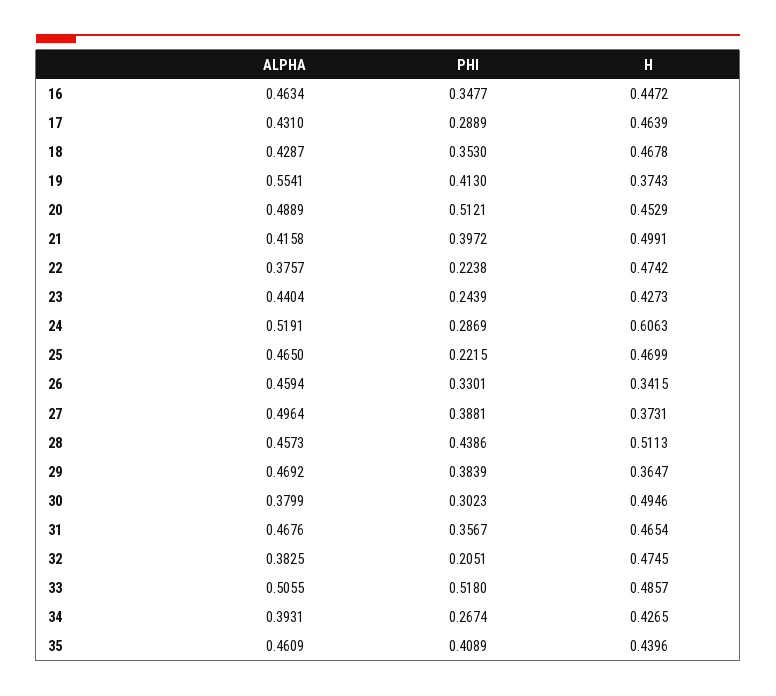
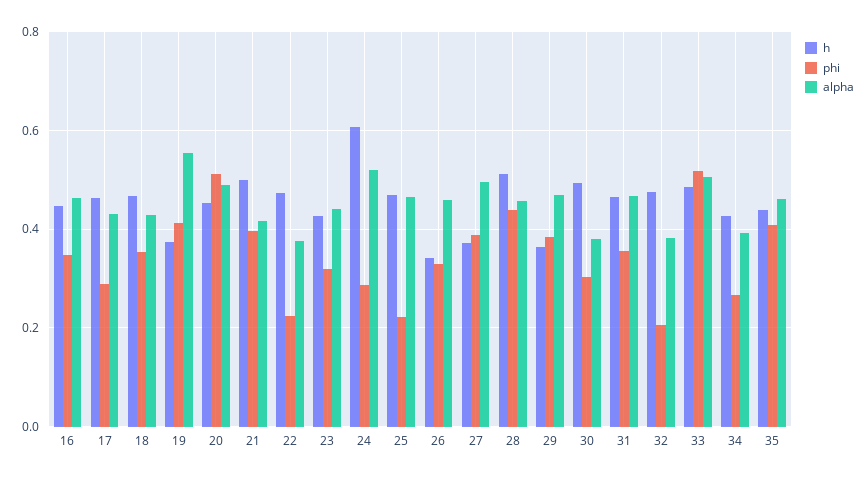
PHI, 23: 0.2439 -> 0.32

